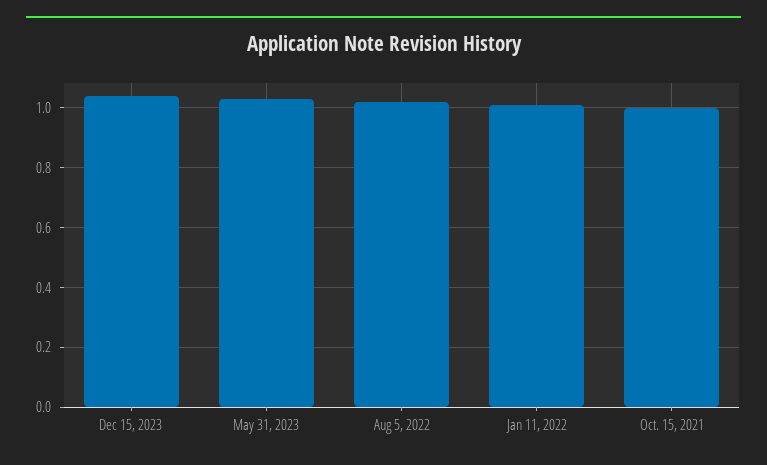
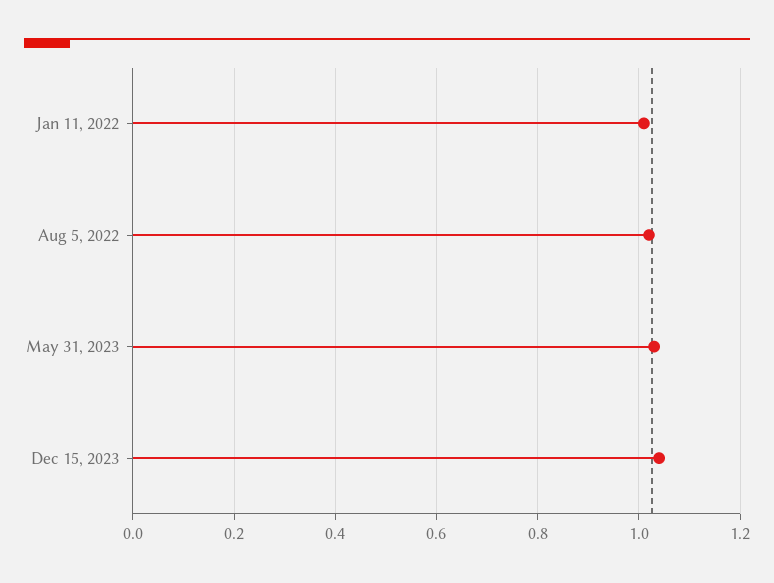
Oct. 15, 2021: 1 -> none

